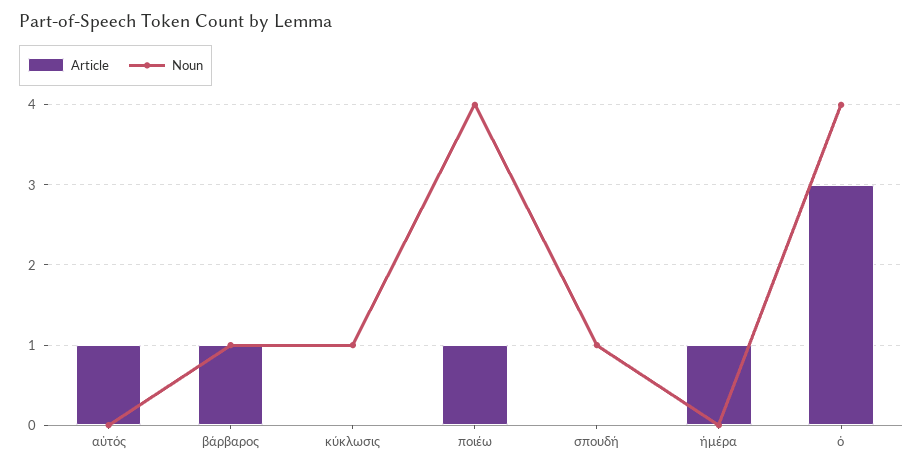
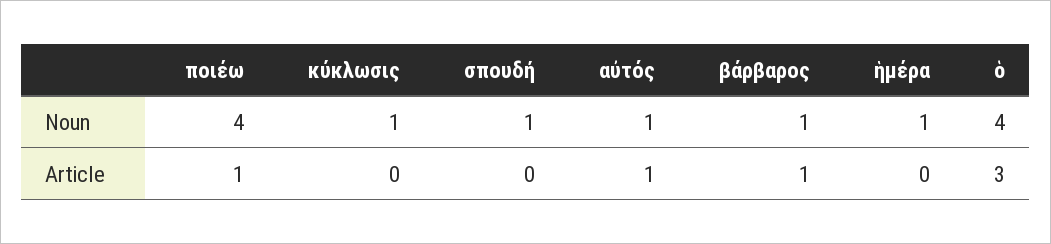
Noun, αὐτός: 0 -> 1
Article, ἡμέρα: 1 -> 0
Noun, ἡμέρα: 0 -> 1

